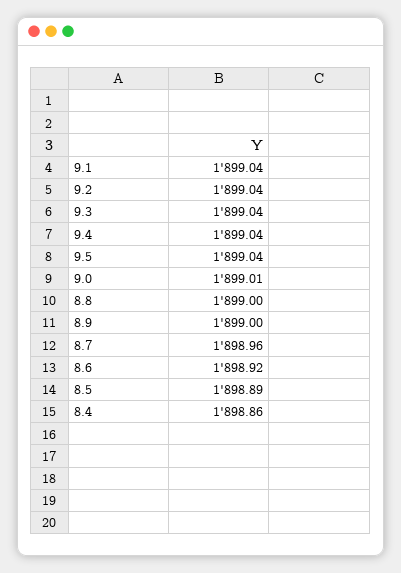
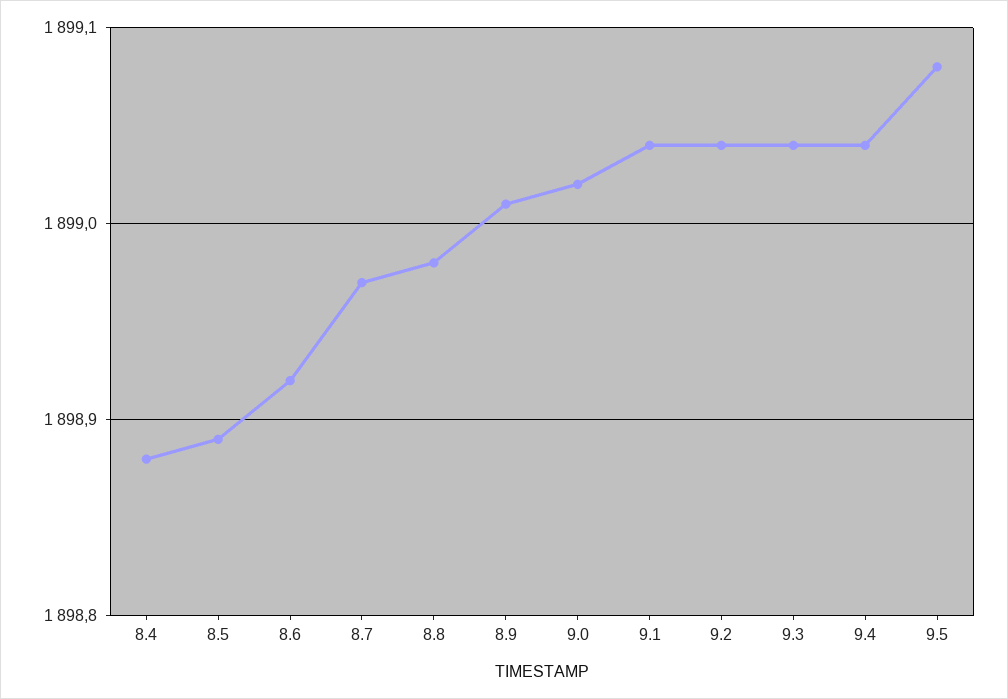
9.5: 1899.04 -> 1899.08
9.0: 1899.01 -> 1899.02
8.8: 1899 -> 1898.98
8.9: 1899 -> 1899.01
8.7: 1898.96 -> 1898.97
8.4: 1898.86 -> 1898.88

